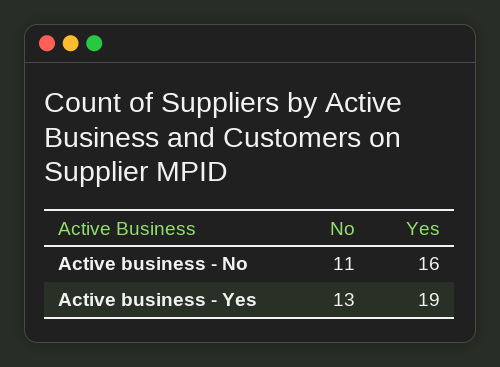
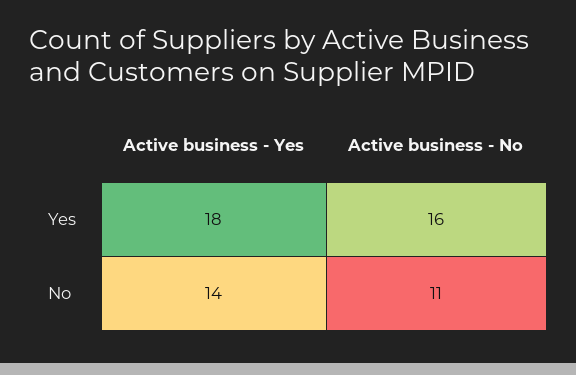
No, Active business - Yes: 13 -> 14
Yes, Active business - Yes: 19 -> 18

